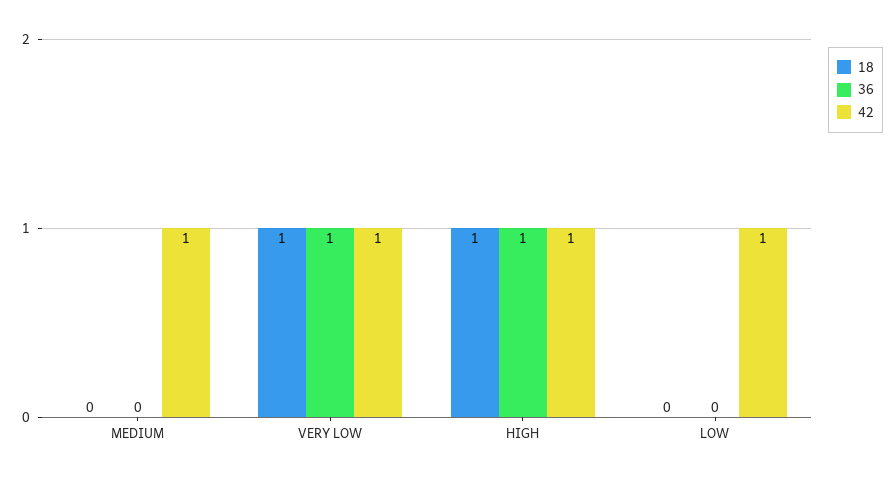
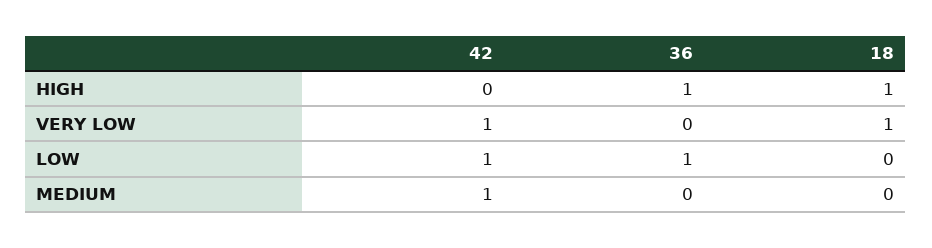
36, VERY LOW: 1 -> 0
42, HIGH: 1 -> 0
36, LOW: 0 -> 1

